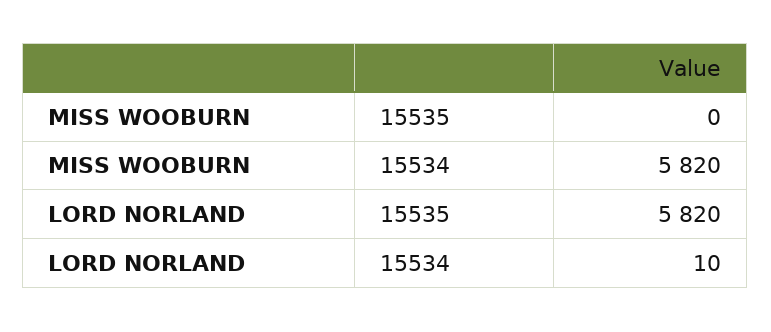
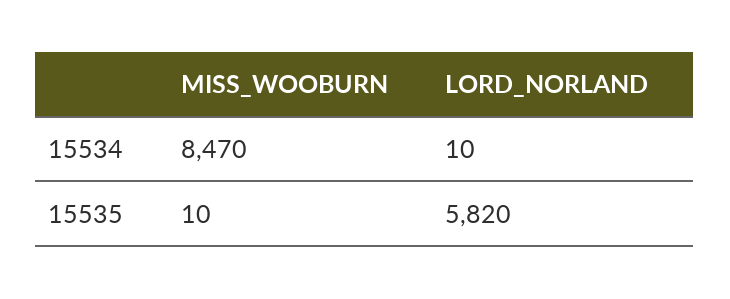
MISS WOOBURN, 15535: 0 -> 10
MISS WOOBURN, 15534: 5820 -> 8470

